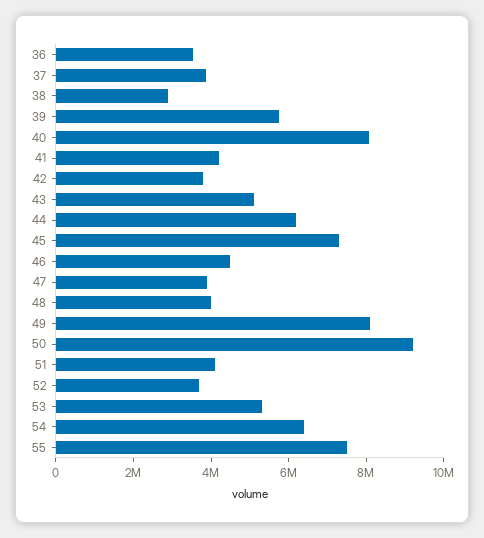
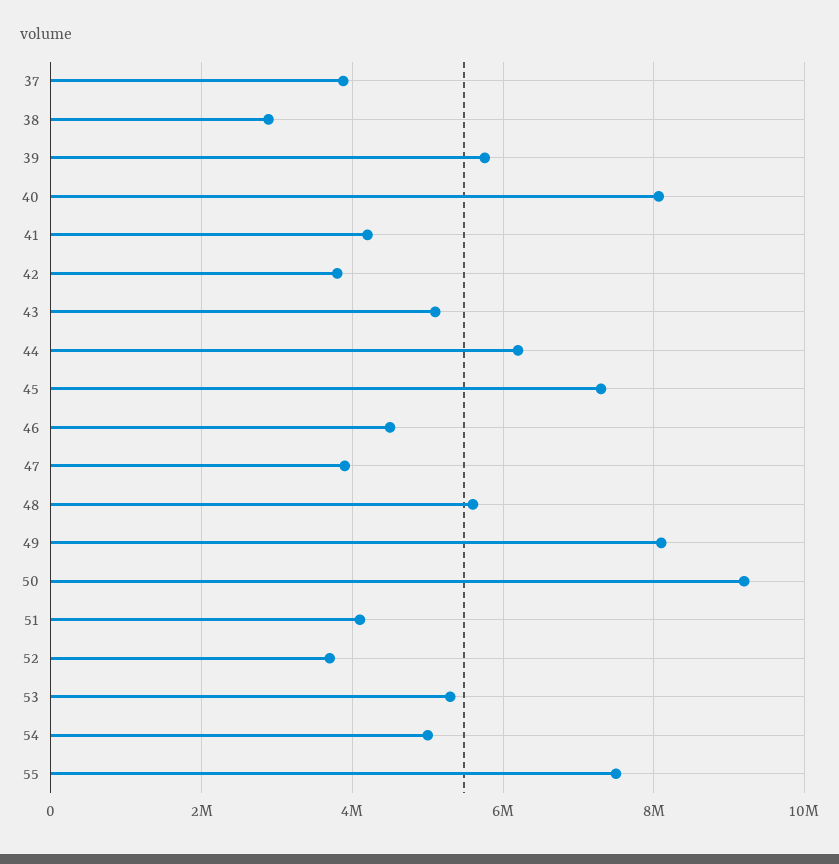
36: 3500000 -> none
48: 4000000 -> 5600000
54: 6500000 -> 5000000

